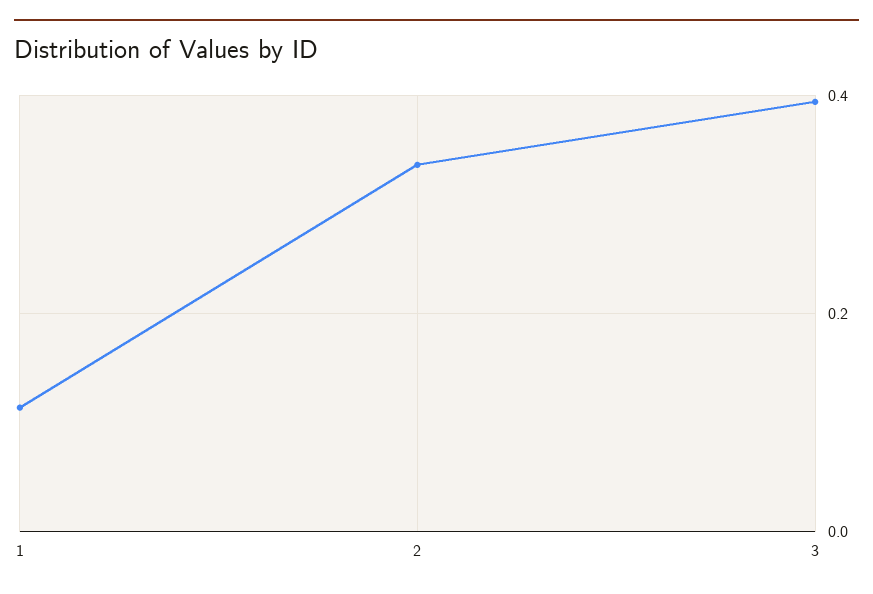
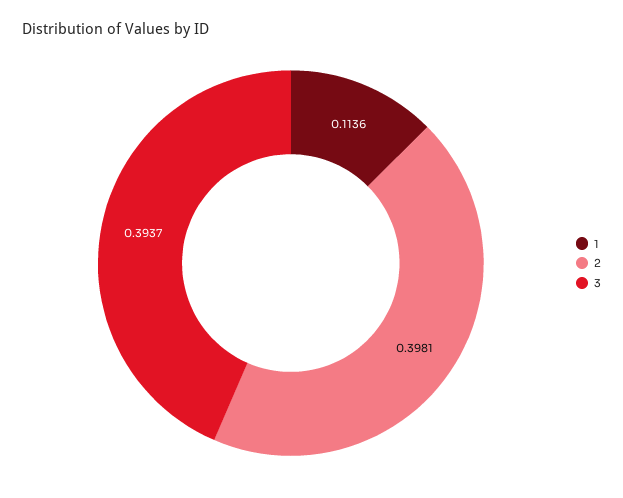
2: 0.34 -> 0.3981

